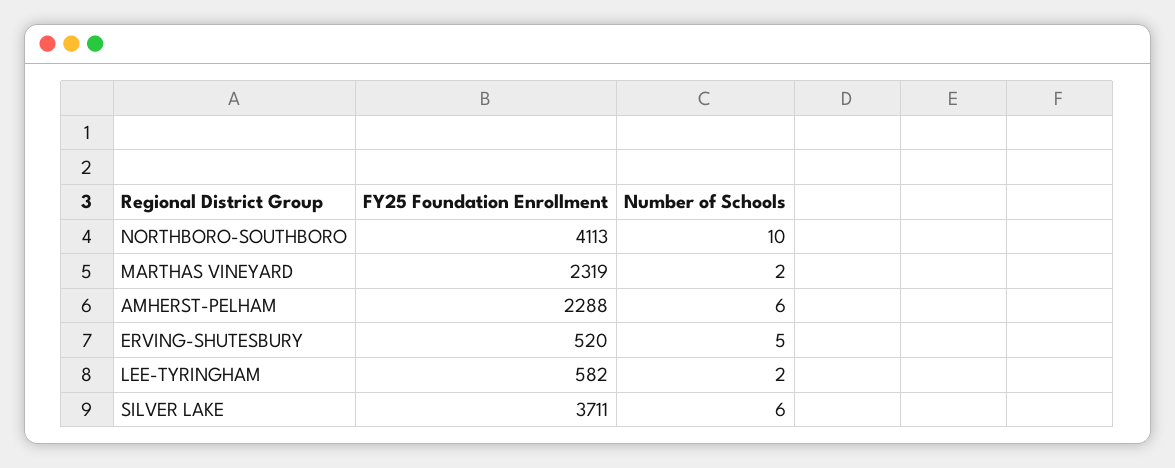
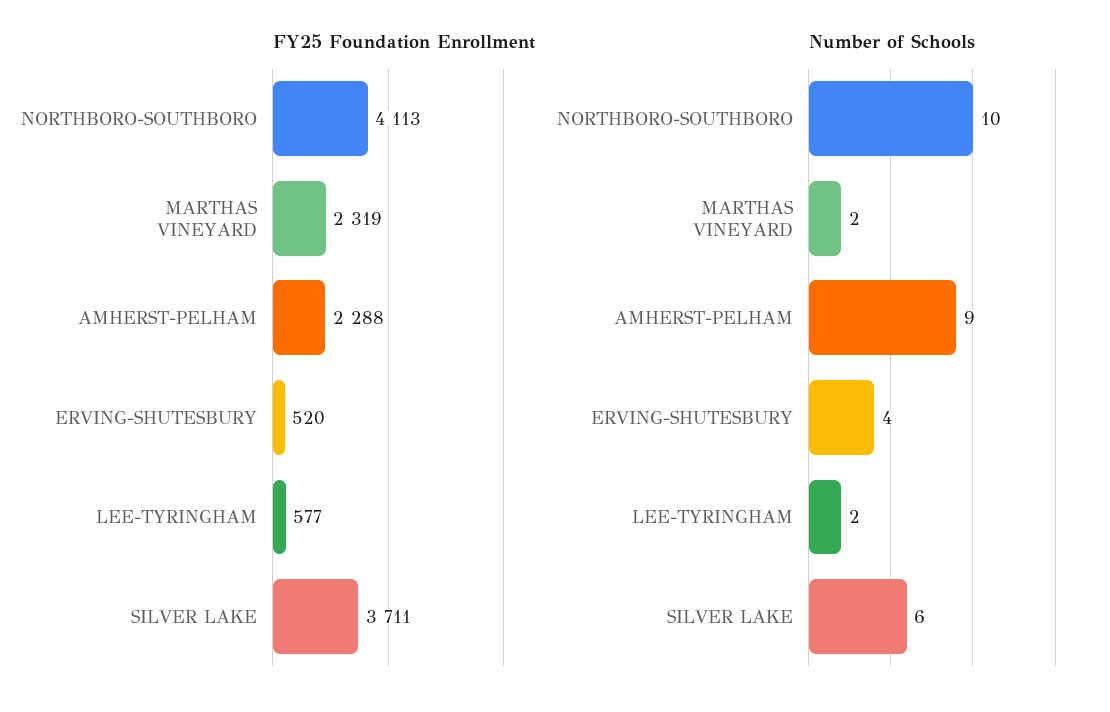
Number of Schools, AMHERST-PELHAM: 6 -> 9
Number of Schools, ERVING-SHUTESBURY: 5 -> 4
FY25 Foundation Enrollment, LEE-TYRINGHAM: 582 -> 577

